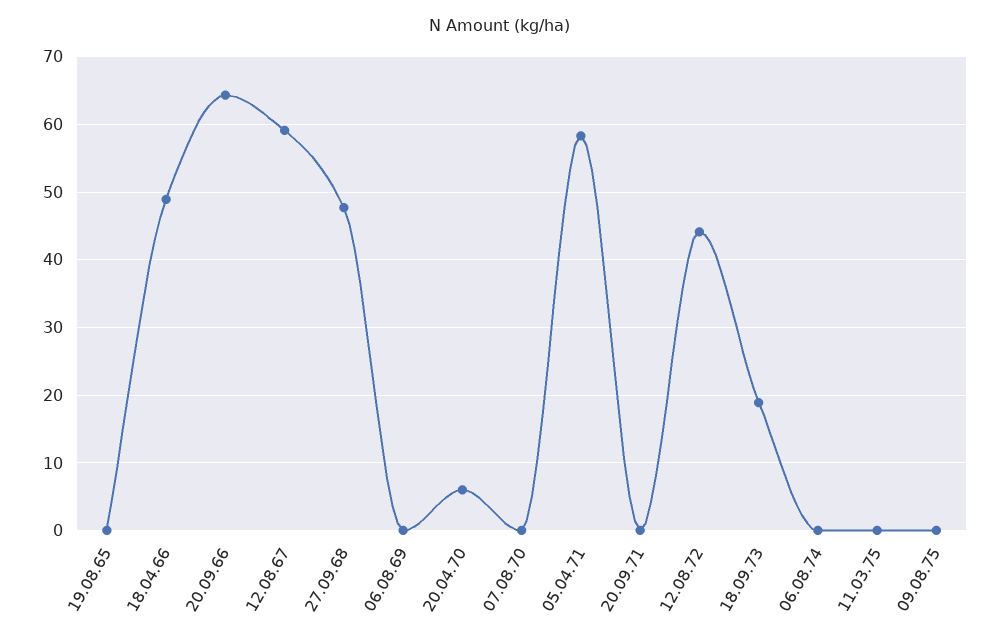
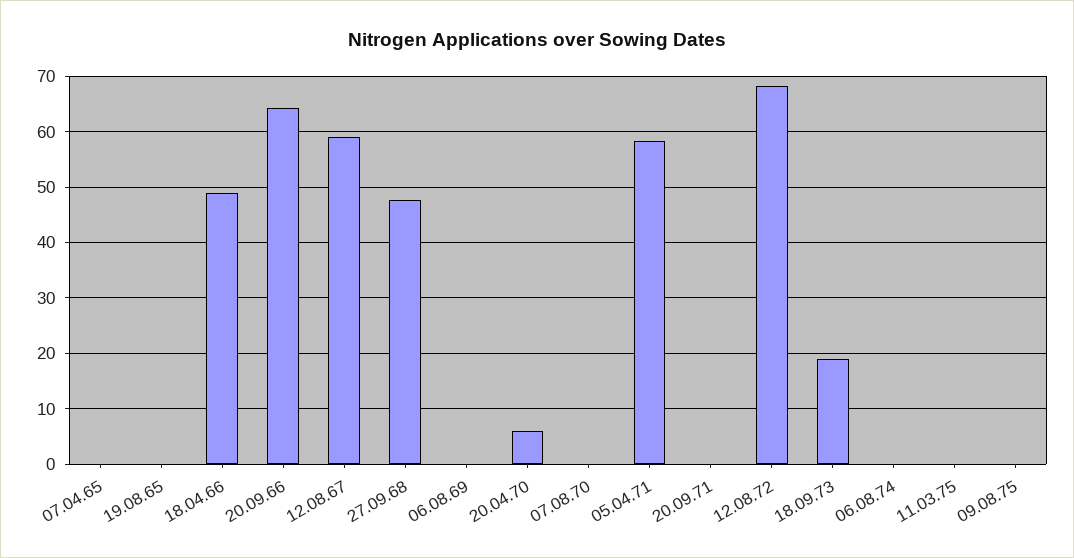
12.08.72: 44 -> 68
07.04.65: none -> 0

